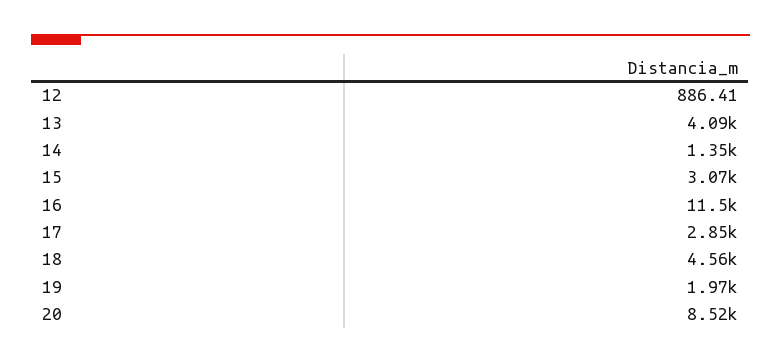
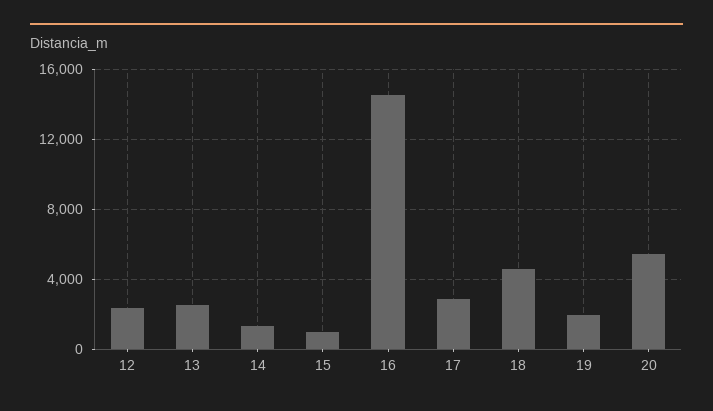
12: 886.41 -> 2500
13: 4090 -> 2500
15: 3070 -> 1000
16: 11500 -> 14500
20: 8520 -> 5500

